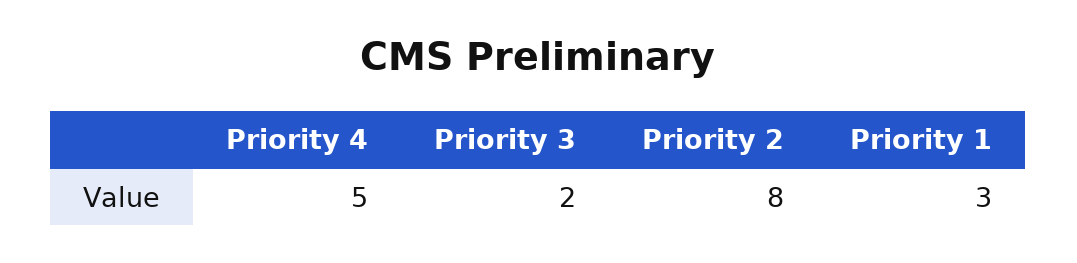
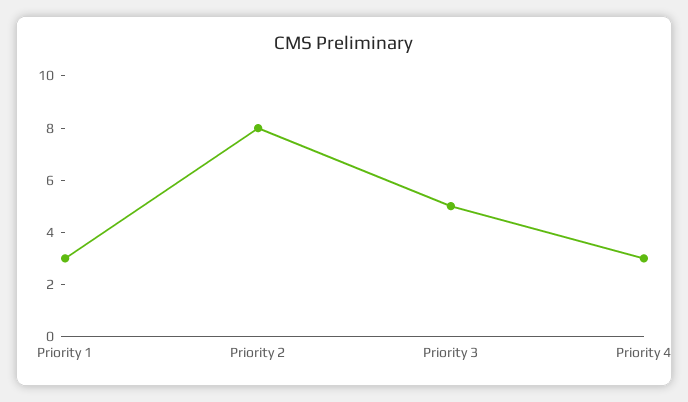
Priority 4: 5 -> 3
Priority 3: 2 -> 5

